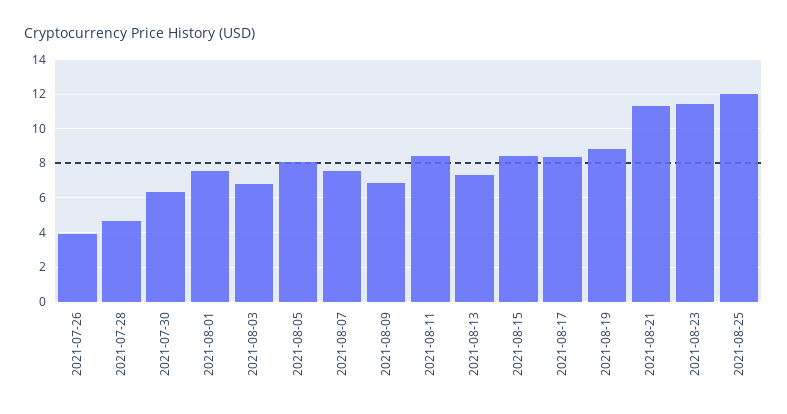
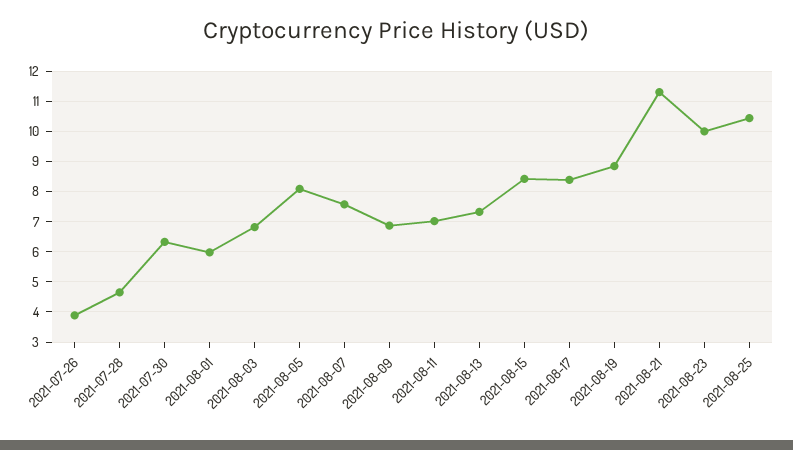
2021-08-01: 7.5 -> 6
2021-08-11: 8.5 -> 7
2021-08-23: 11.5 -> 10
2021-08-25: 12 -> 10.4

